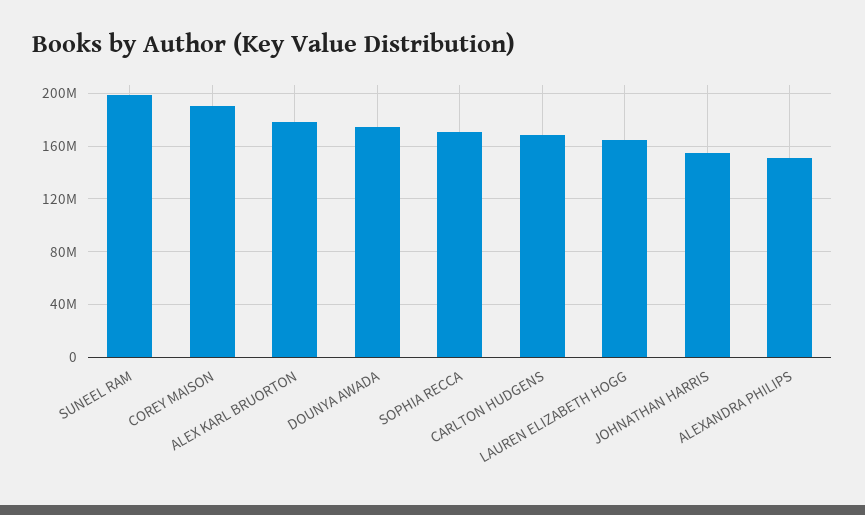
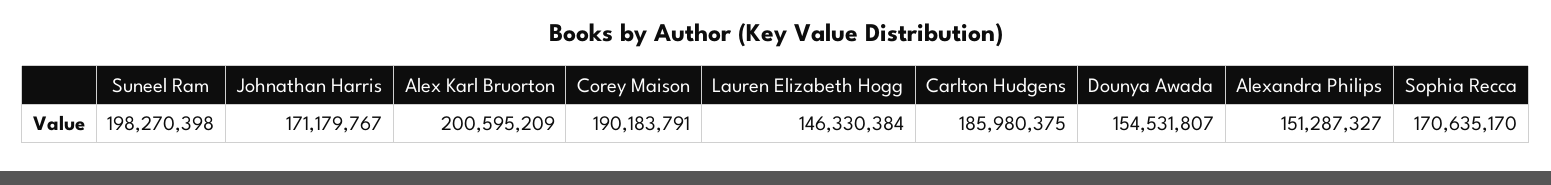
ALEX KARL BRUORTON: 180000000 -> 200595209
DOUNYA AWADA: 175000000 -> 154531807
CARLTON HUDGENS: 170000000 -> 185980375
LAUREN ELIZABETH HOGG: 165000000 -> 146330384
JOHNATHAN HARRIS: 155000000 -> 171179767

